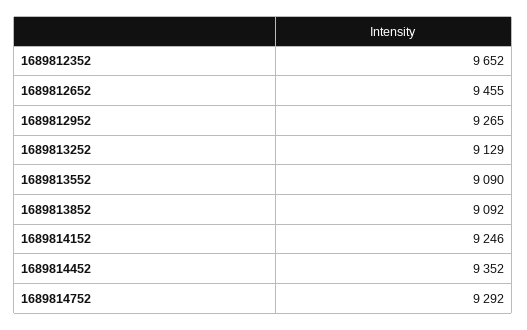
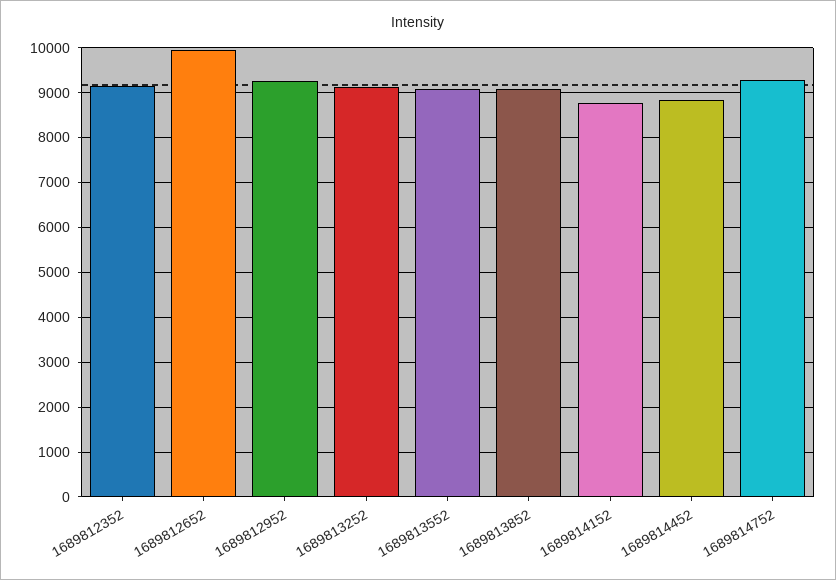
1689812352: 9652 -> 9200
1689812652: 9455 -> 10000
1689814152: 9246 -> 8800
1689814452: 9352 -> 8800

